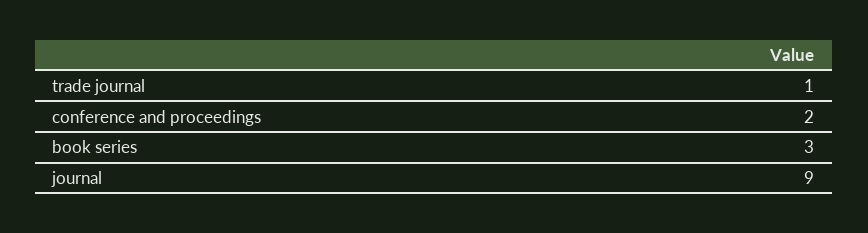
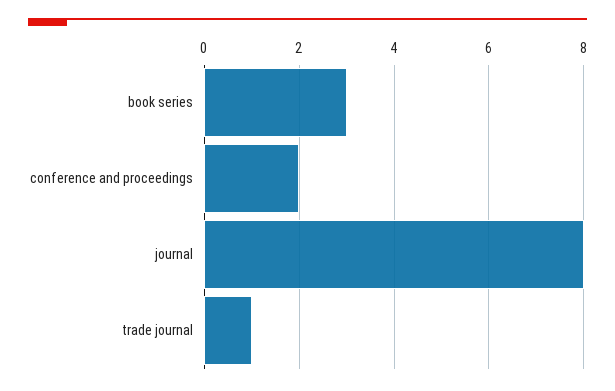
journal: 9 -> 8

